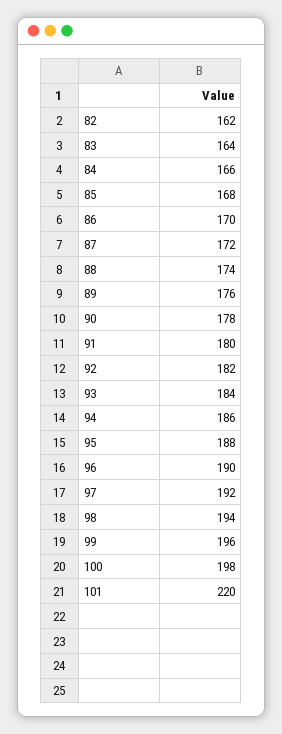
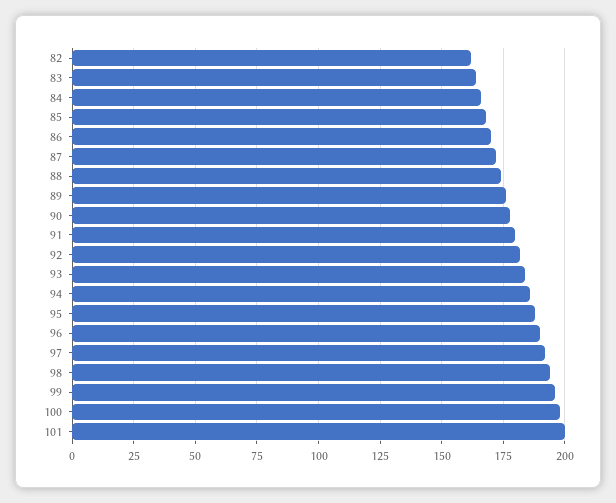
101: 220 -> 200

